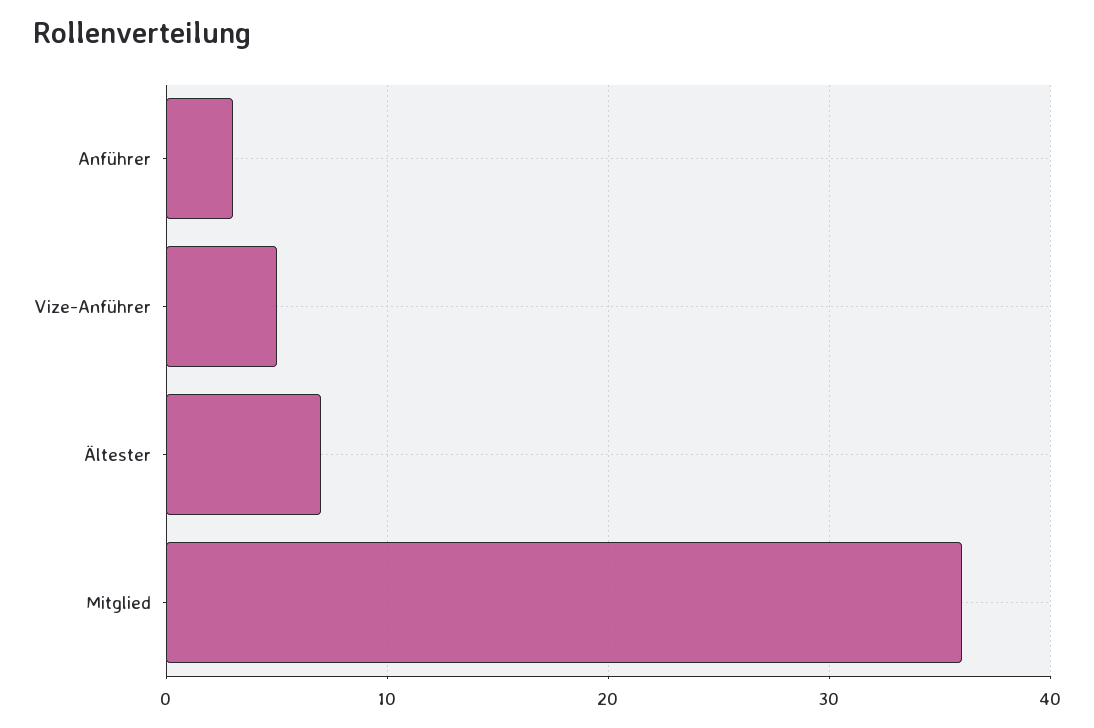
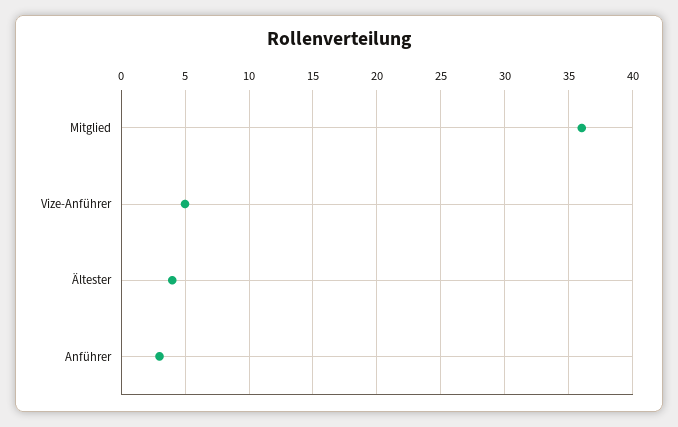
Ältester: 7 -> 4

